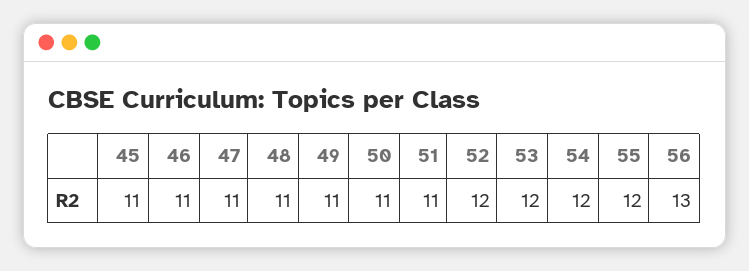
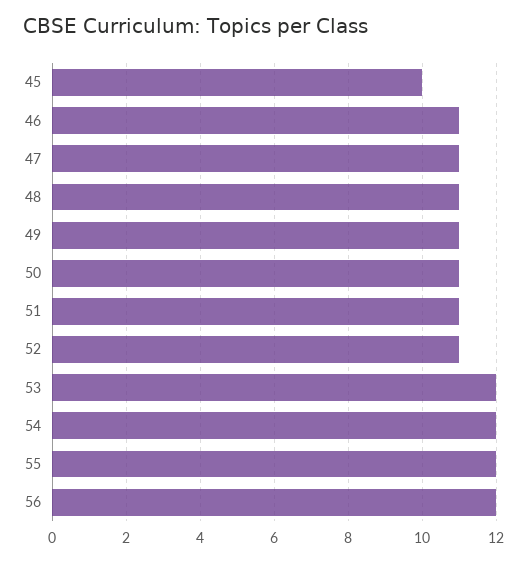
45: 11 -> 10
52: 12 -> 11
56: 13 -> 12

